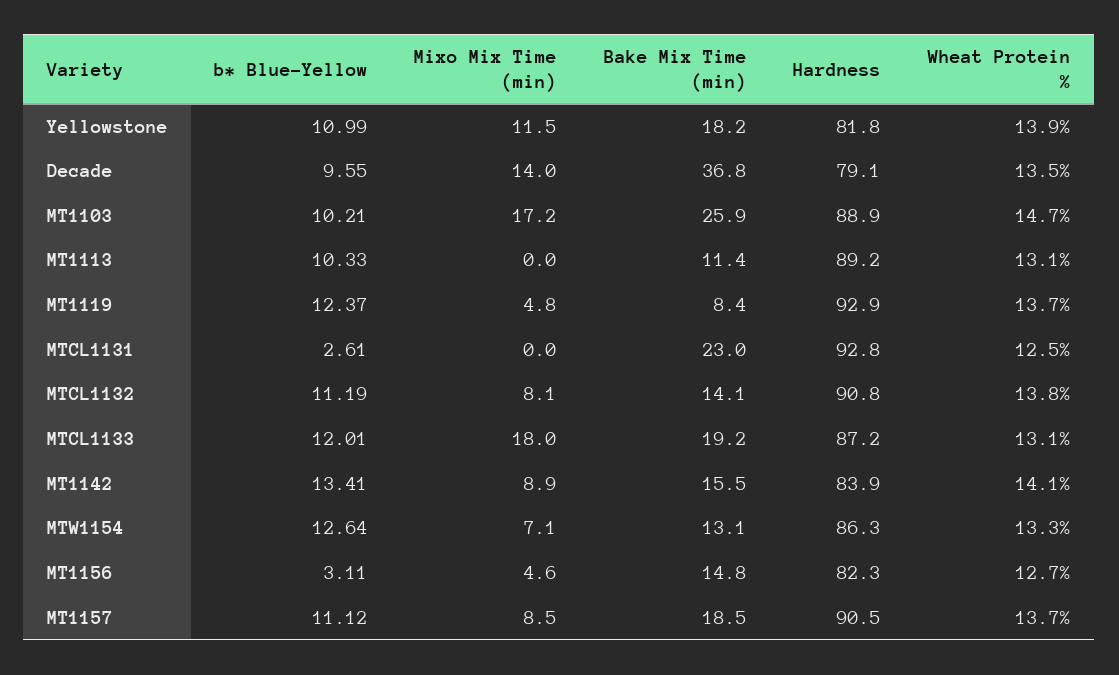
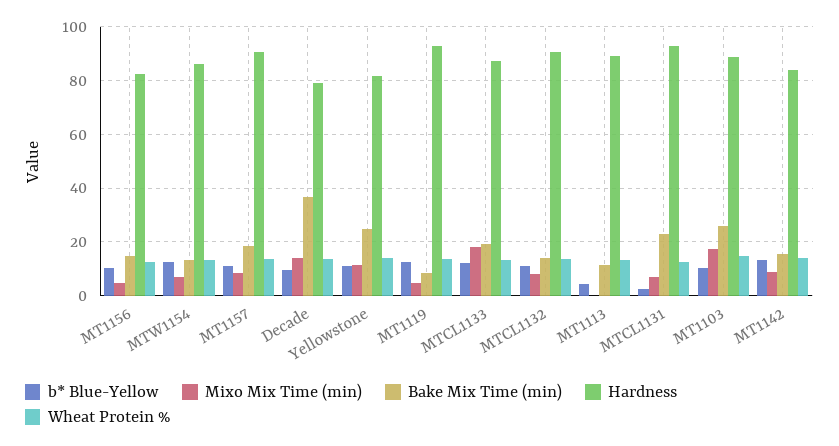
Bake Mix Time (min), Yellowstone: 18.2 -> 25
b* Blue-Yellow, MT1113: 10.33 -> 5
Mixo Mix Time (min), MTCL1131: 0 -> 7.5
b* Blue-Yellow, MT1156: 3.11 -> 10

